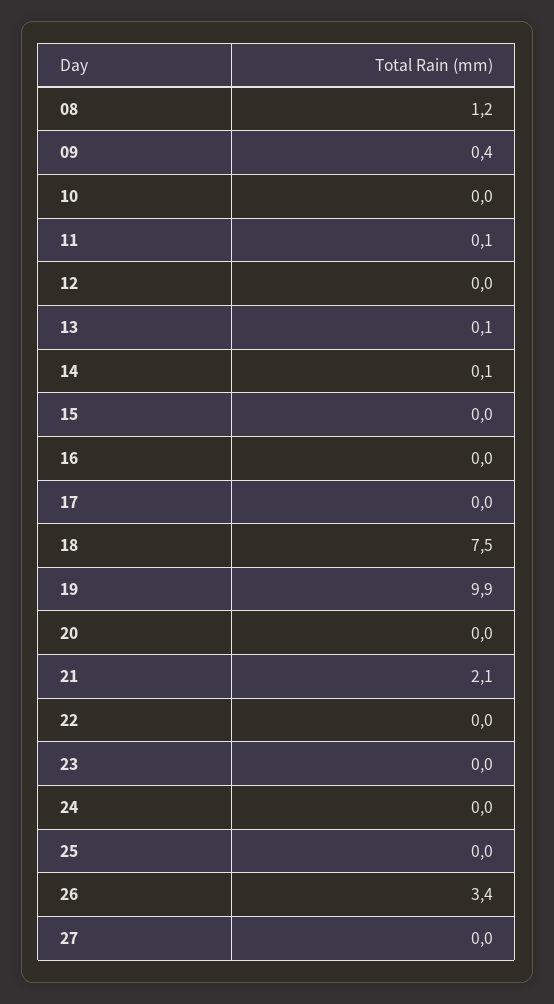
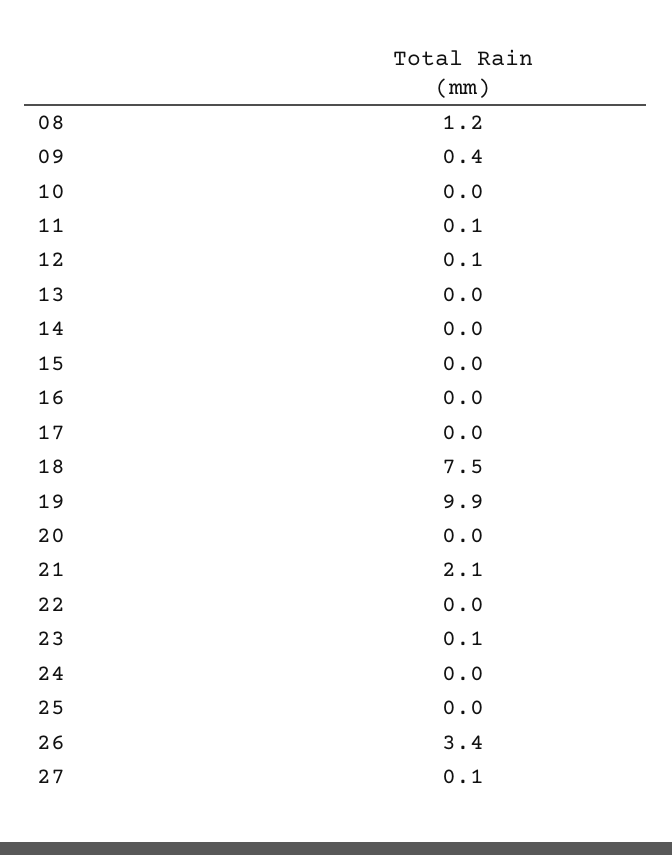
12: 0 -> 0.1
13: 0.1 -> 0
14: 0.1 -> 0
23: 0 -> 0.1
27: 0 -> 0.1

